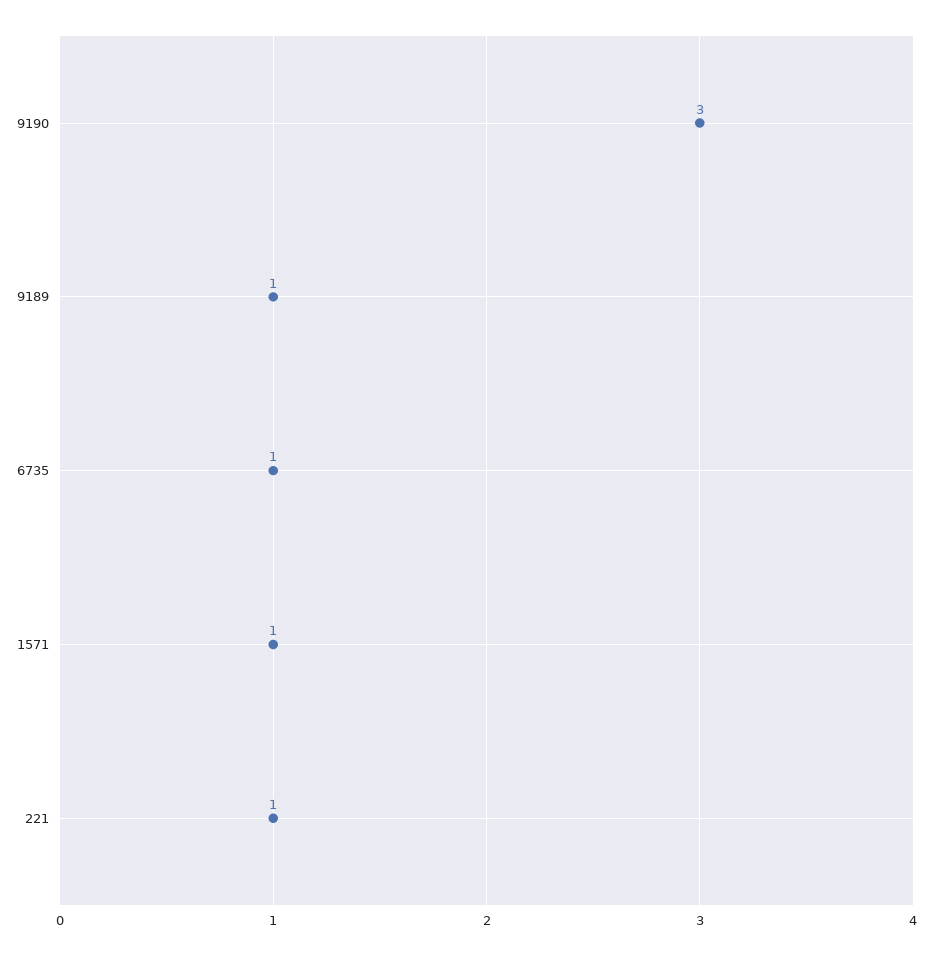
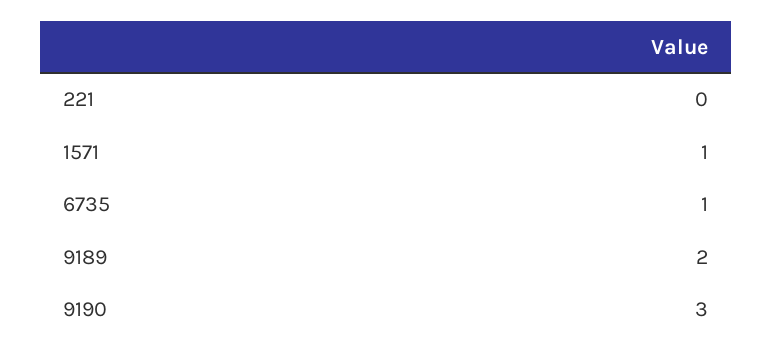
9189: 1 -> 2
221: 1 -> 0

